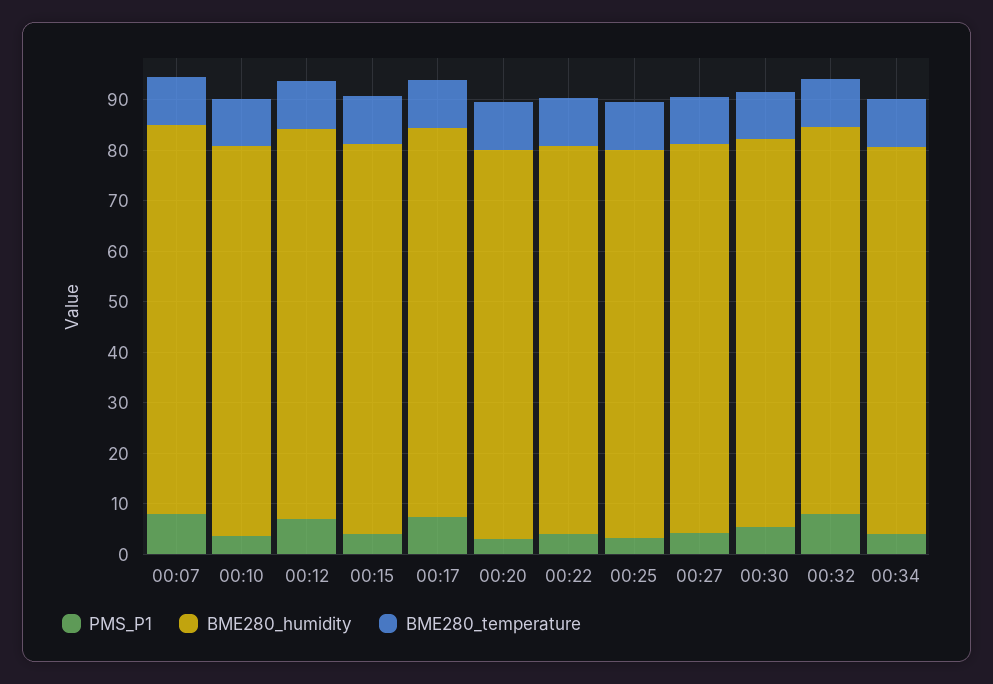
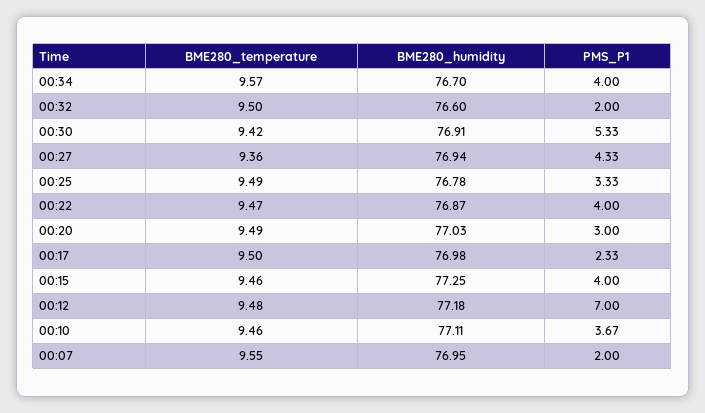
PMS_P1, 00:07: 8 -> 2
PMS_P1, 00:17: 8 -> 2.33
PMS_P1, 00:32: 8 -> 2

